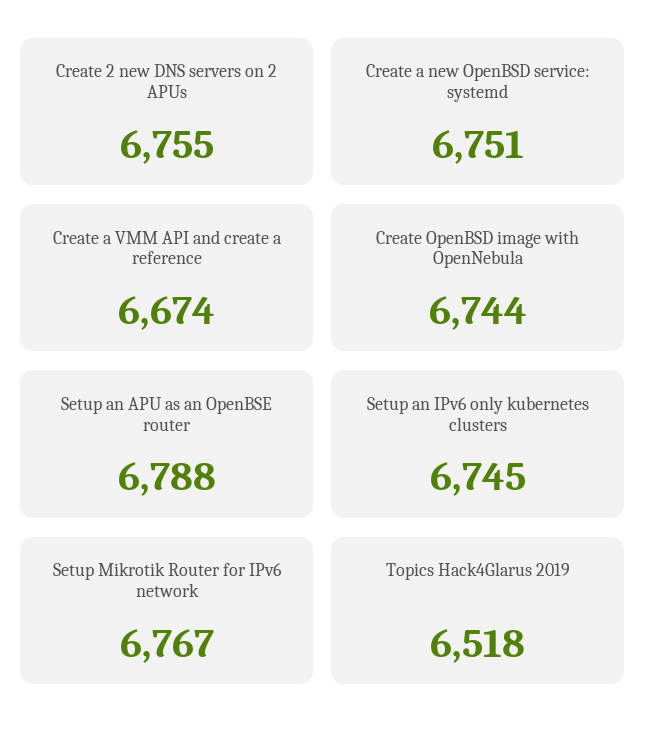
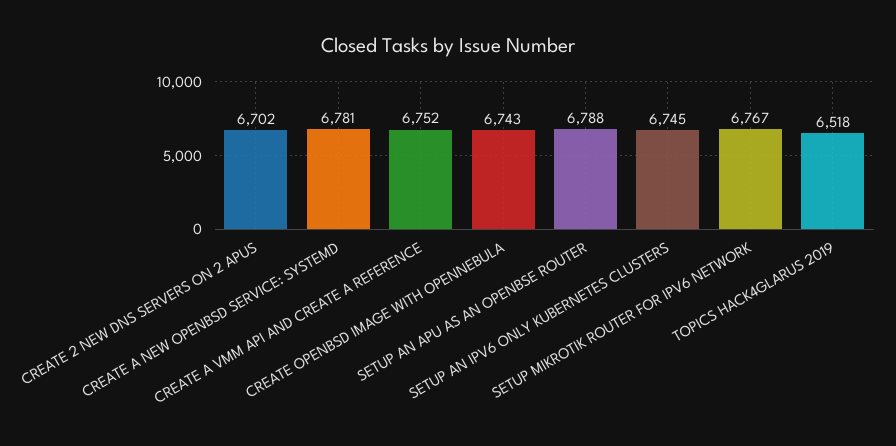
Create 2 new DNS servers on 2 APUs: 6755 -> 6702
Create a new OpenBSD service: systemd: 6751 -> 6781
Create a VMM API and create a reference: 6674 -> 6752
Create OpenBSD image with OpenNebula: 6744 -> 6743

